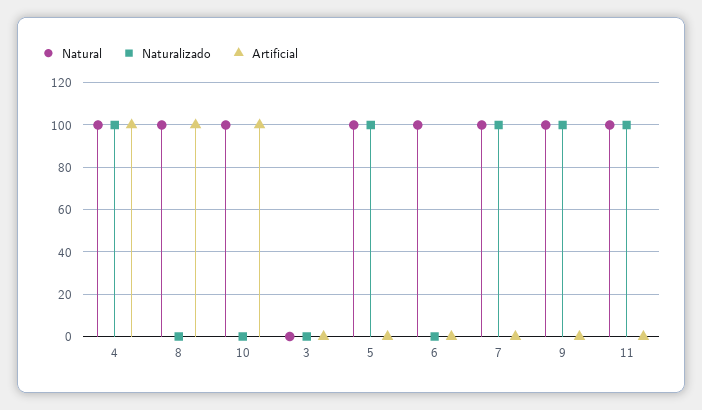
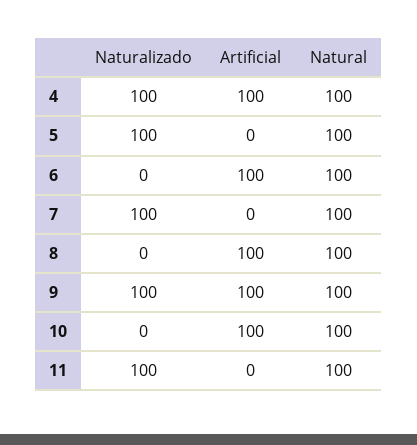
Natural, 3: 0 -> none
Naturalizado, 3: 0 -> none
Artificial, 3: 0 -> none
Artificial, 6: 0 -> 100
Artificial, 9: 0 -> 100

